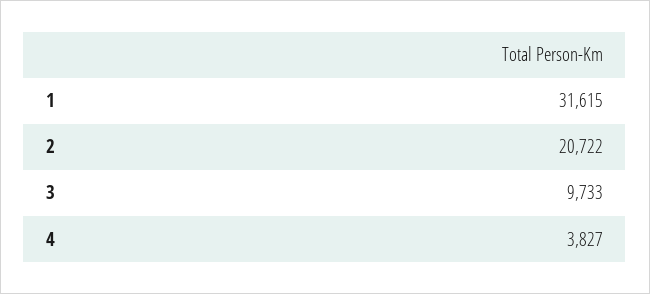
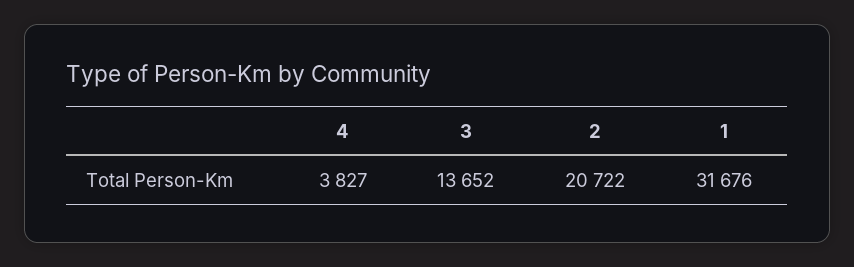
1: 31615 -> 31676
3: 9733 -> 13652

